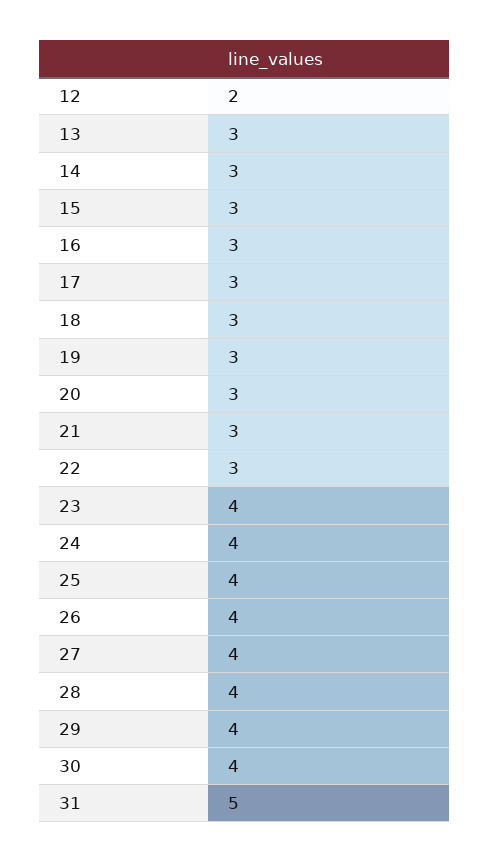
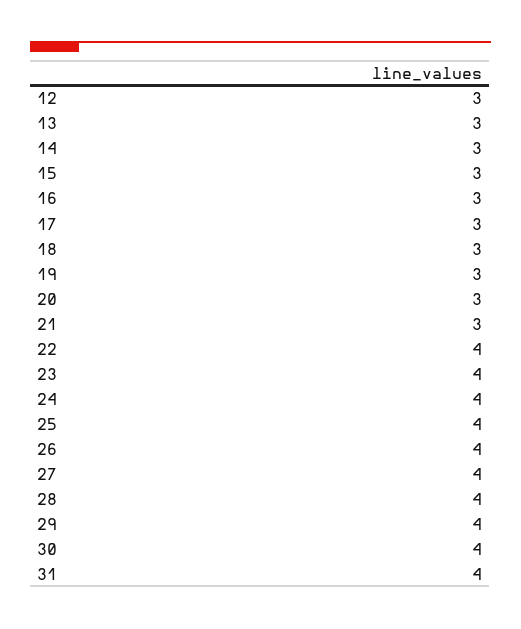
12: 2 -> 3
22: 3 -> 4
31: 5 -> 4

